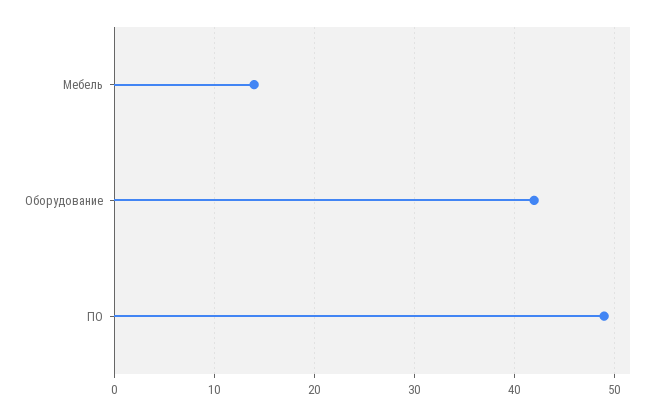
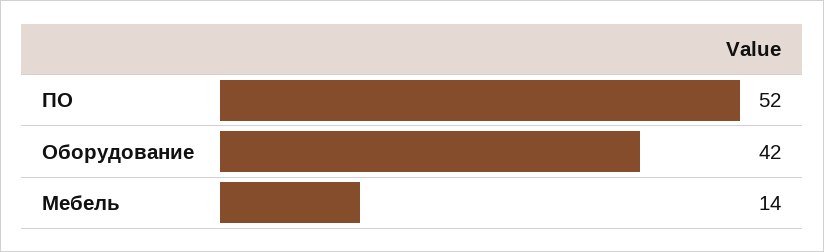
ПО: 49 -> 52

